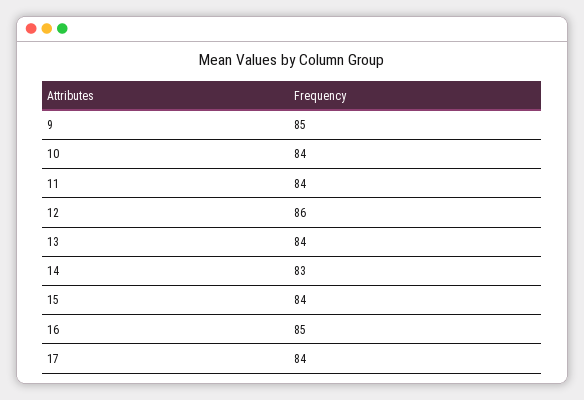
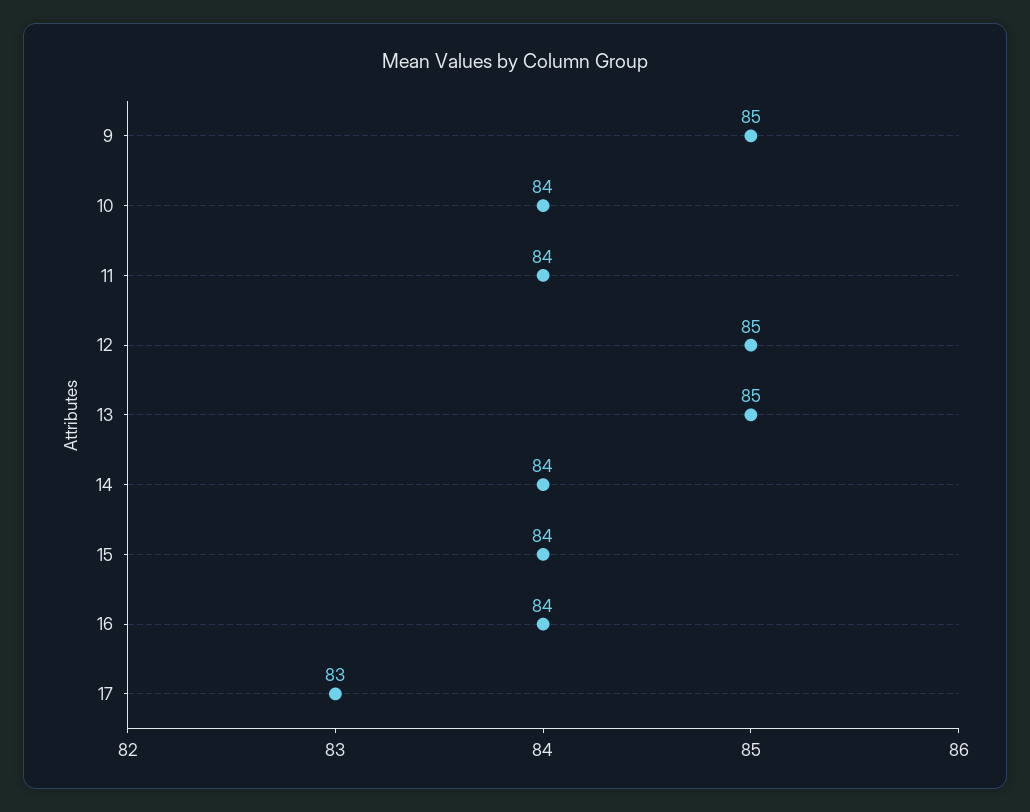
12: 86 -> 85
13: 84 -> 85
14: 83 -> 84
16: 85 -> 84
17: 84 -> 83

